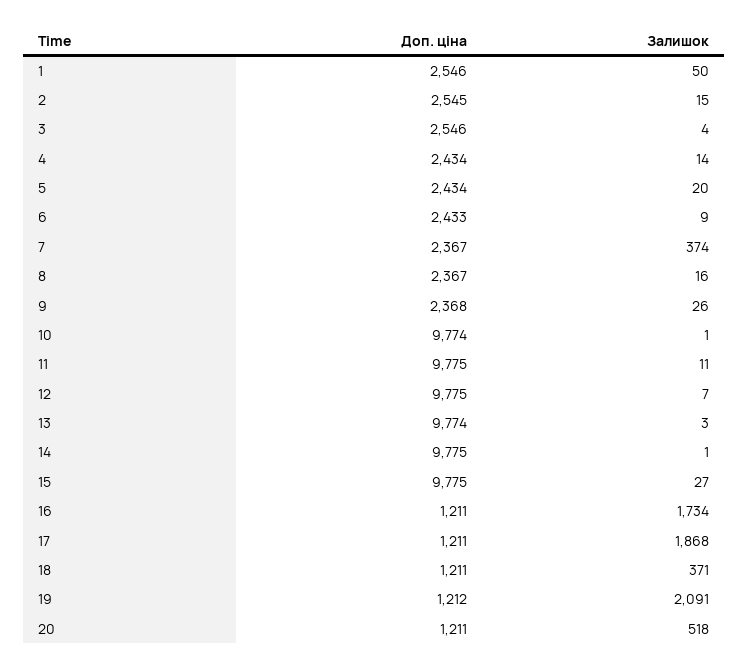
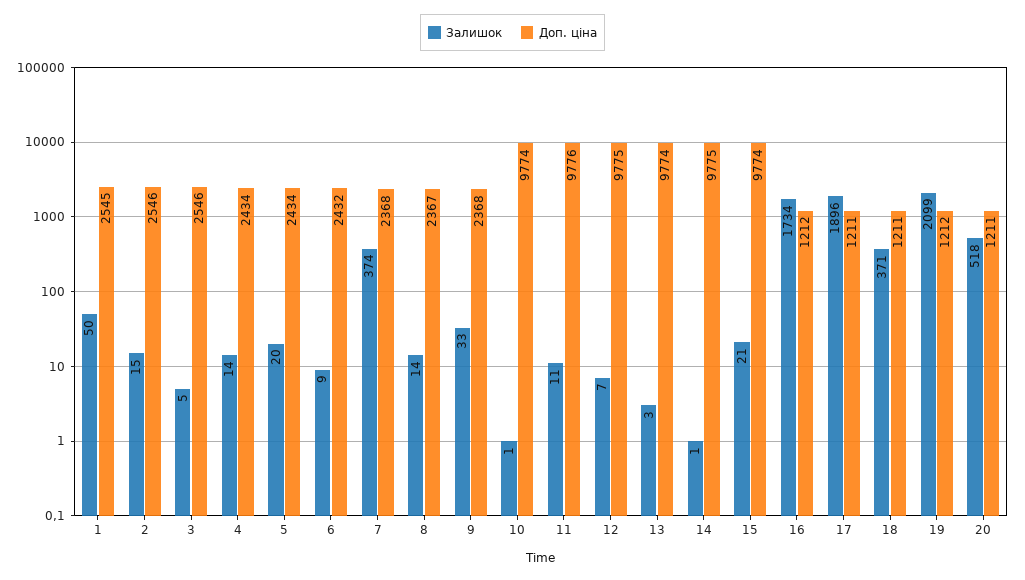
Доп. ціна, 1: 2546 -> 2545
Доп. ціна, 2: 2545 -> 2546
Залишок, 3: 4 -> 5
Доп. ціна, 6: 2433 -> 2432
Доп. ціна, 7: 2367 -> 2368
Залишок, 8: 16 -> 14
Залишок, 9: 26 -> 33
Доп. ціна, 11: 9775 -> 9776
Доп. ціна, 15: 9775 -> 9774
Залишок, 15: 27 -> 21
Доп. ціна, 16: 1211 -> 1212
Залишок, 17: 1868 -> 1896
Залишок, 19: 2091 -> 2099

